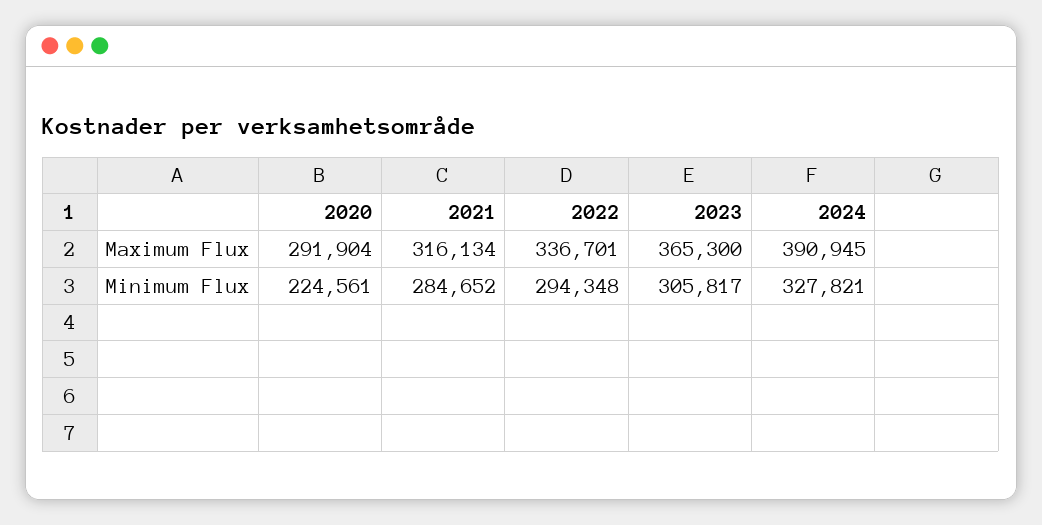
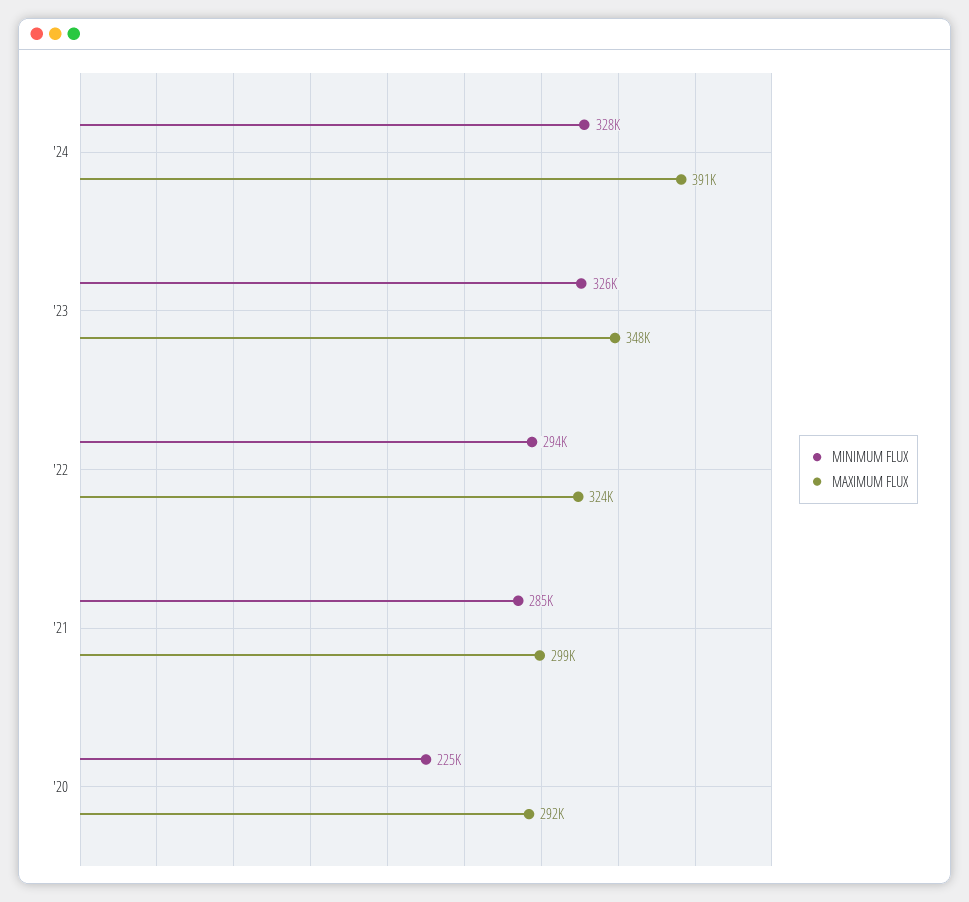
Maximum Flux, 2021: 316134 -> 299000
Maximum Flux, 2022: 336701 -> 324000
Maximum Flux, 2023: 365300 -> 348000
Minimum Flux, 2023: 305817 -> 326000

